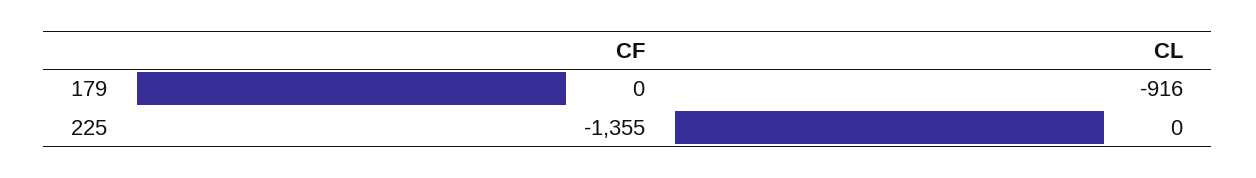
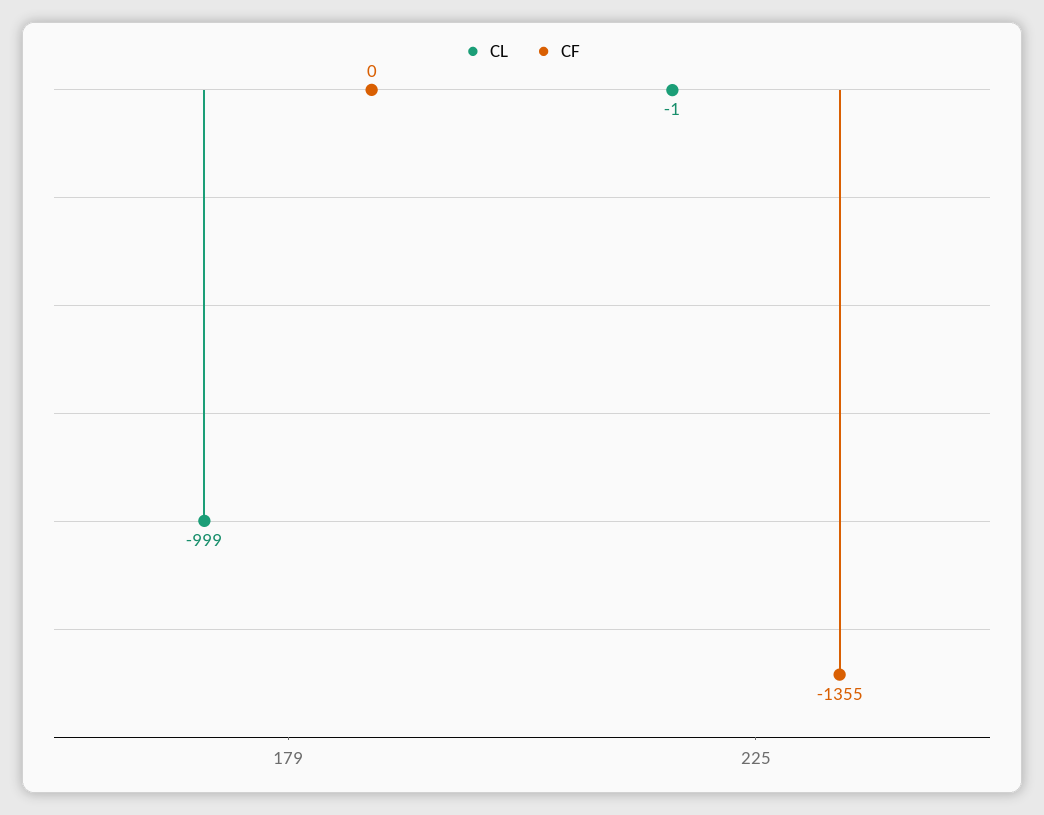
CL, 179: -916 -> -999
CL, 225: 0 -> -1

